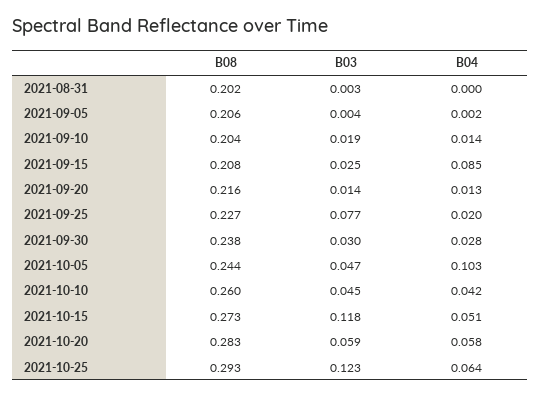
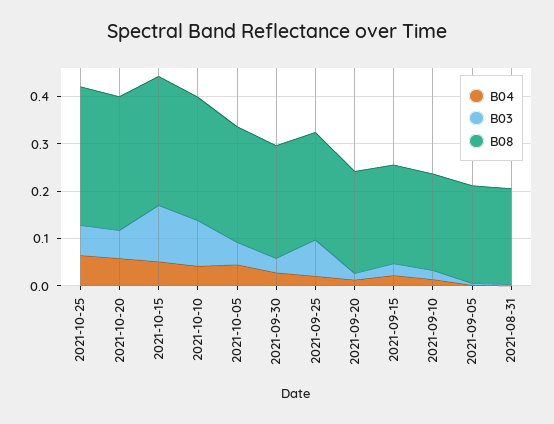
B04, 2021-09-15: 0.085 -> 0.02
B04, 2021-10-05: 0.103 -> 0.04
B03, 2021-10-10: 0.045 -> 0.1
B03, 2021-10-25: 0.123 -> 0.06

